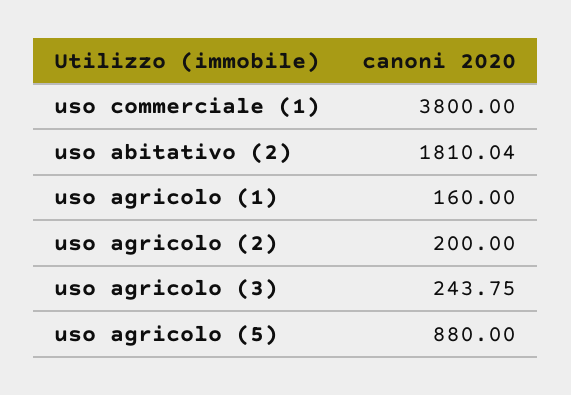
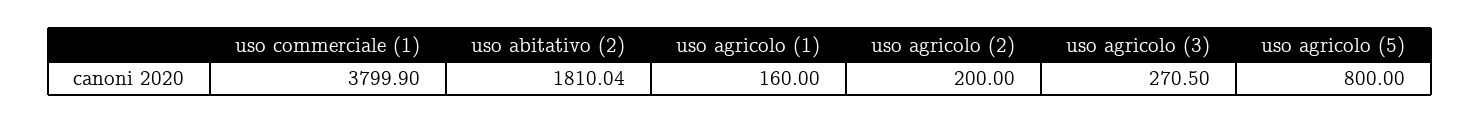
uso commerciale (1): 3800 -> 3799.9
uso agricolo (3): 243.75 -> 270.5
uso agricolo (5): 880 -> 800

